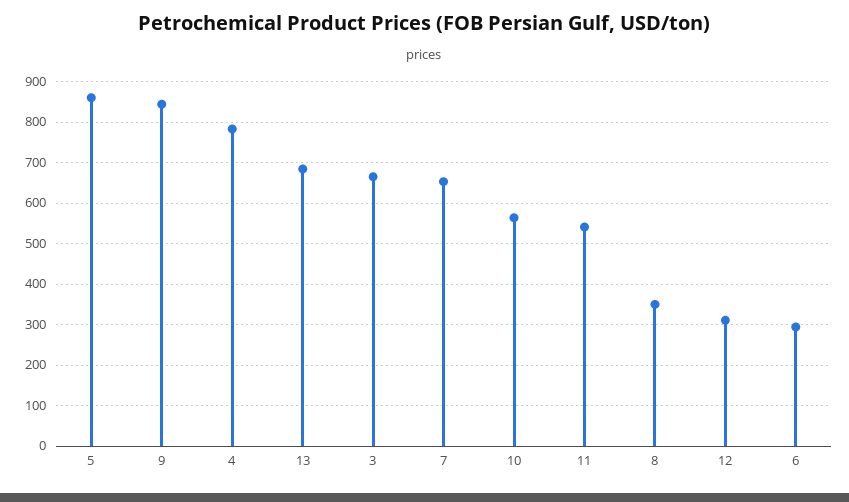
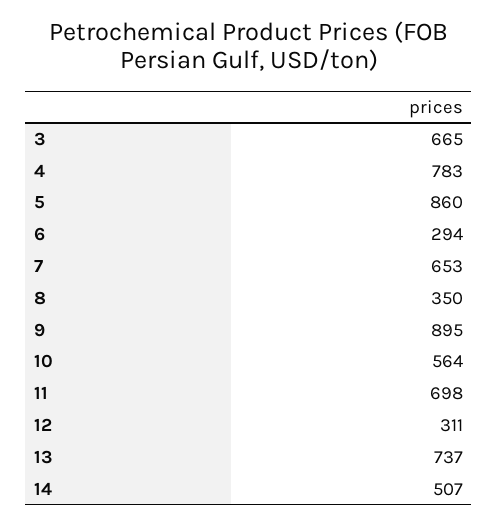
9: 840 -> 895
13: 680 -> 737
11: 540 -> 698
14: none -> 507

